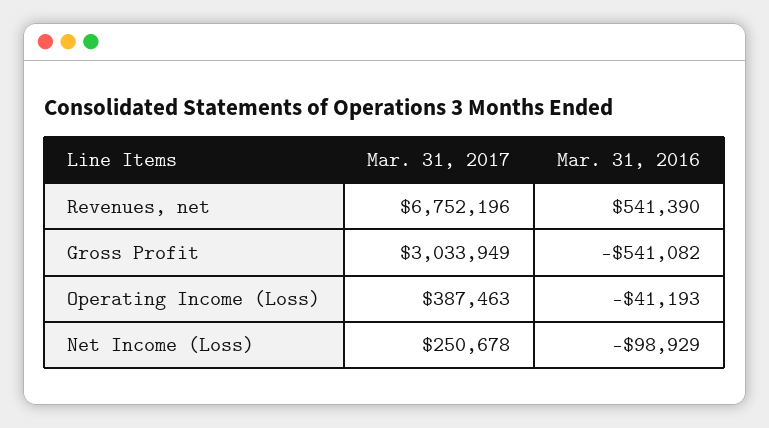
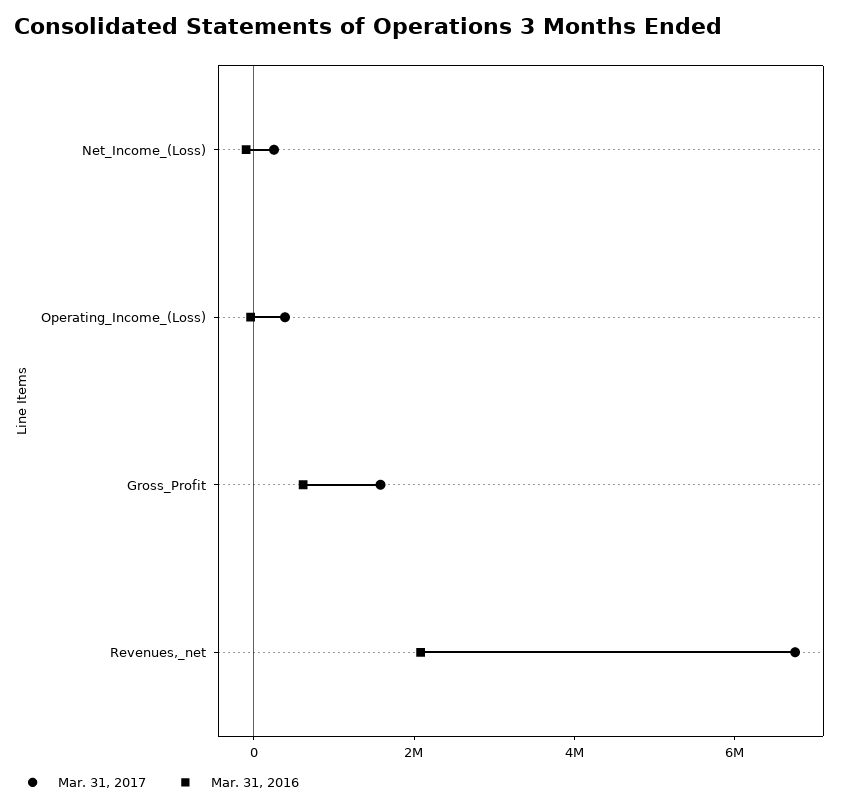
Mar. 31, 2016, Revenues, net: 541390 -> 2000000
Mar. 31, 2017, Gross Profit: 3033949 -> 1500000
Mar. 31, 2016, Gross Profit: -541082 -> 500000

